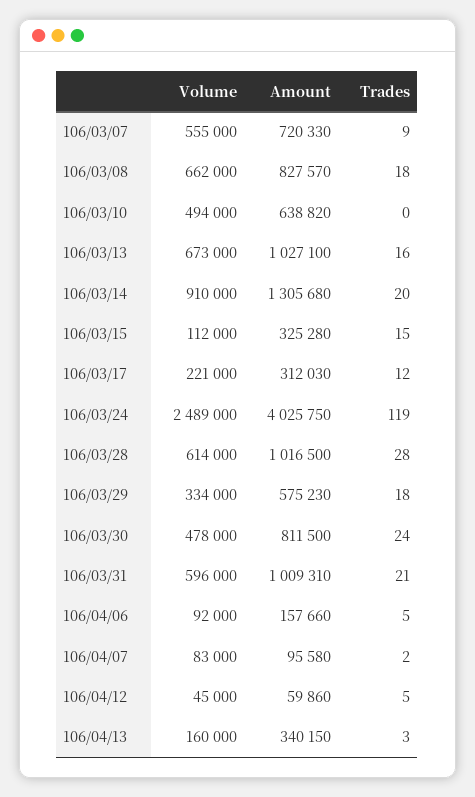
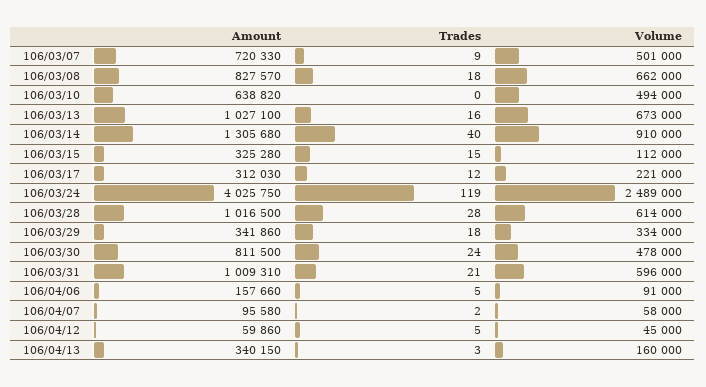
Volume, 106/03/07: 555000 -> 501000
Trades, 106/03/14: 20 -> 40
Amount, 106/03/29: 575230 -> 341860
Volume, 106/04/06: 92000 -> 91000
Volume, 106/04/07: 83000 -> 58000

